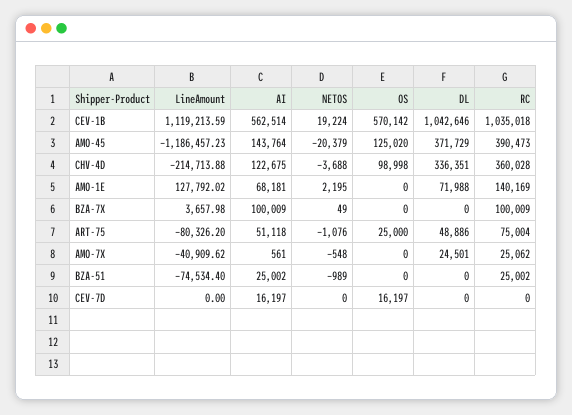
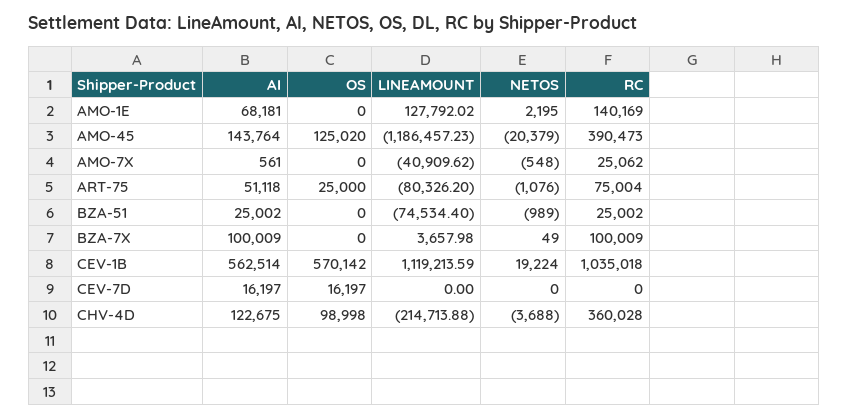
DL, CEV-1B: 1042646 -> none
DL, AMO-45: 371729 -> none
DL, CHV-4D: 336351 -> none
DL, AMO-1E: 71988 -> none
DL, BZA-7X: 0 -> none
DL, ART-75: 48886 -> none
DL, AMO-7X: 24501 -> none
DL, BZA-51: 0 -> none
DL, CEV-7D: 0 -> none

